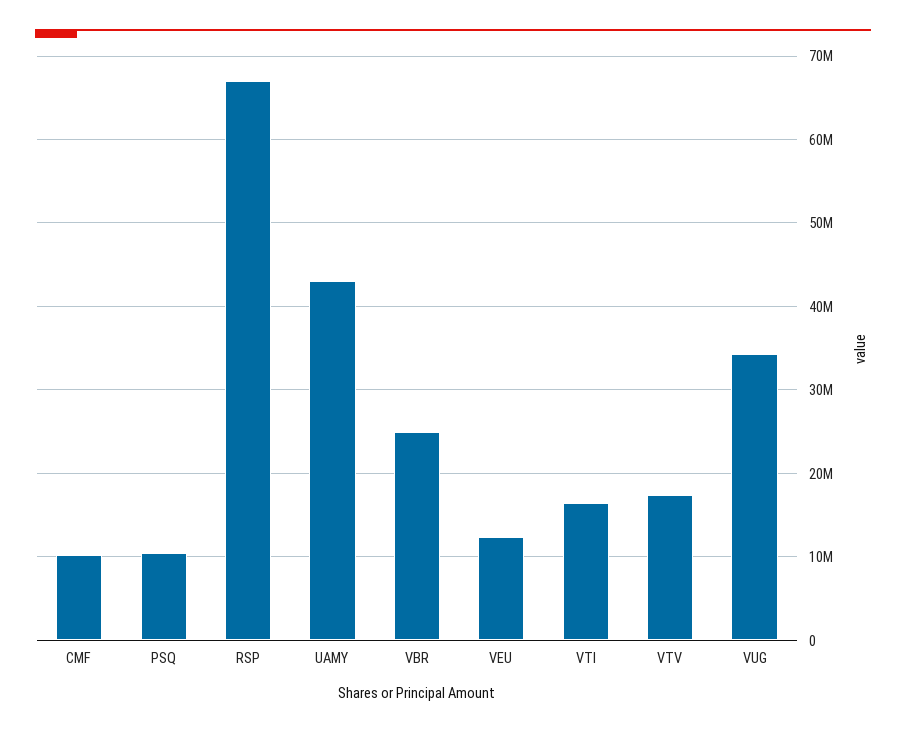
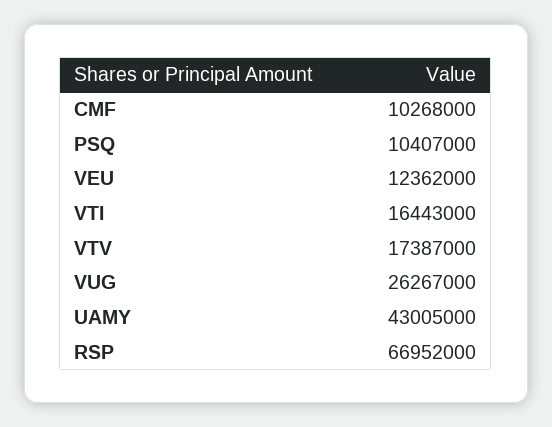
VBR: 25000000 -> none
VUG: 34000000 -> 26267000

